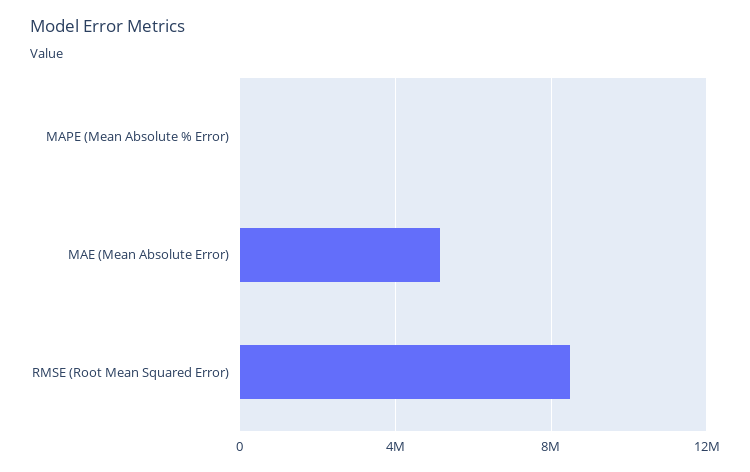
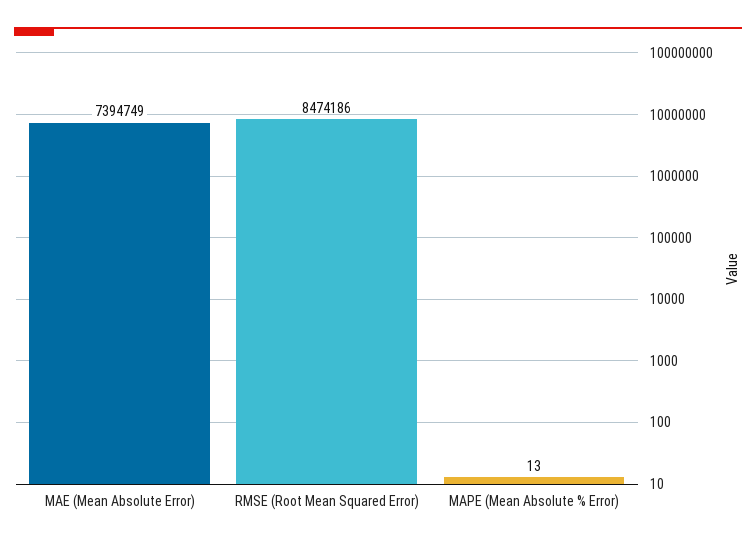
MAE (Mean Absolute Error): 5000000 -> 7394749

